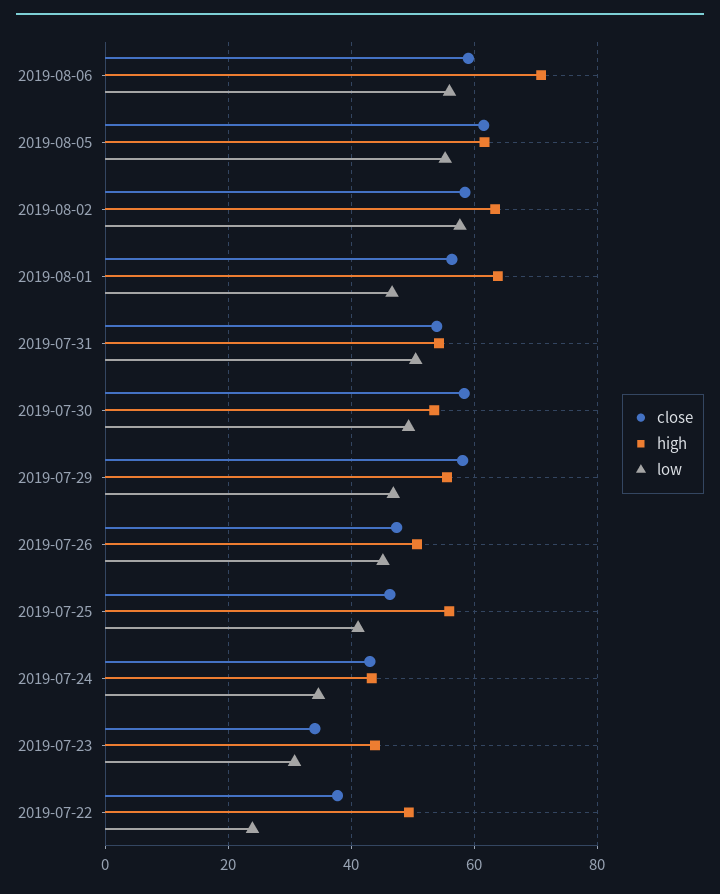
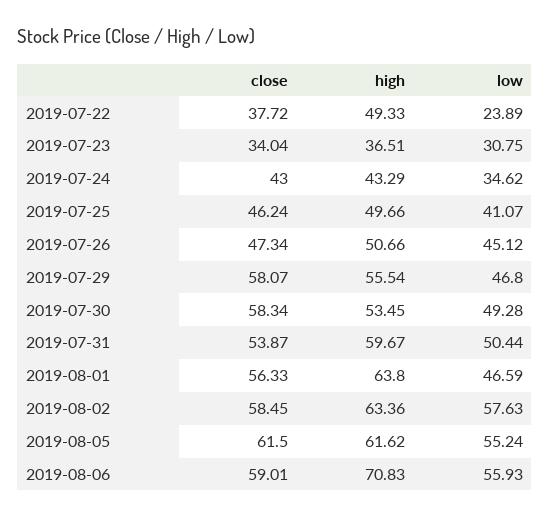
high, 2019-07-31: 54 -> 59.67
high, 2019-07-25: 56 -> 49.66
high, 2019-07-23: 44 -> 36.51

